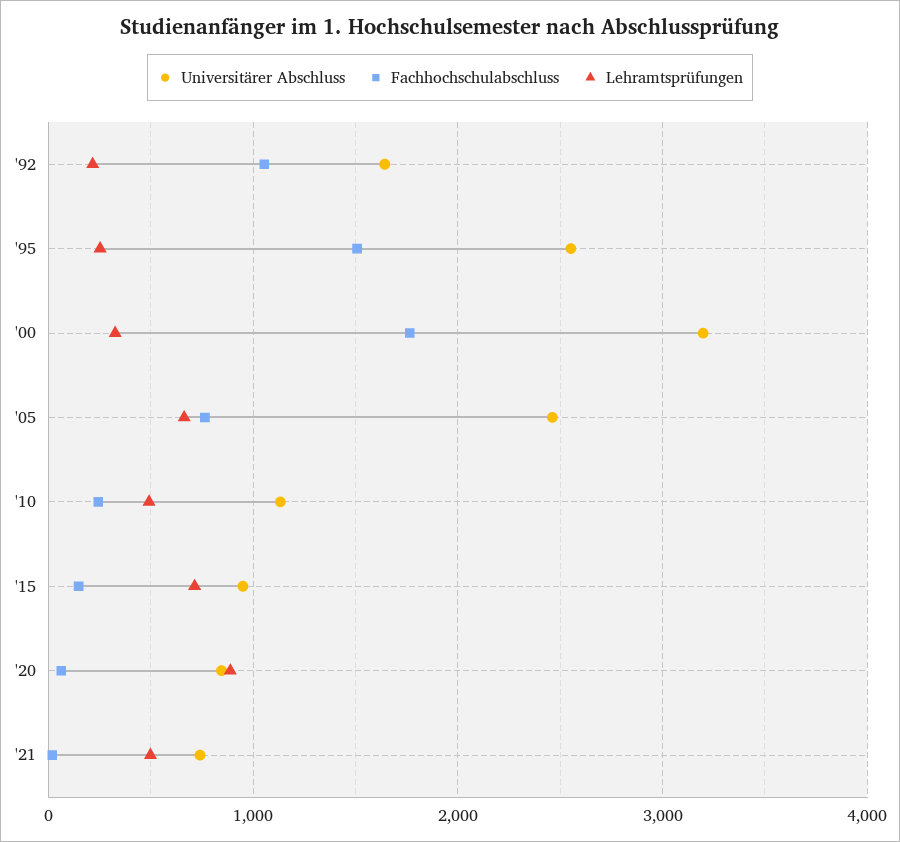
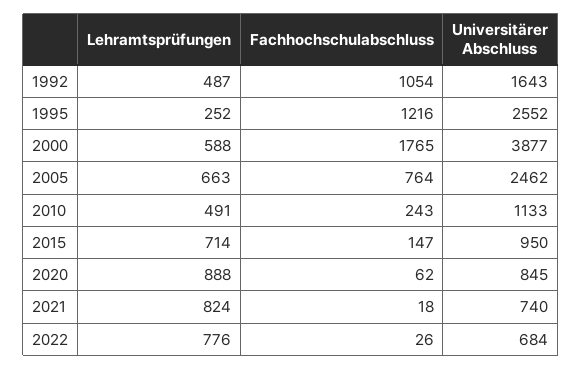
Lehramtsprüfungen, '92: 200 -> 487
Fachhochschulabschluss, '95: 1500 -> 1216
Universitärer Abschluss, '00: 3200 -> 3877
Lehramtsprüfungen, '00: 300 -> 588
Lehramtsprüfungen, '21: 500 -> 824
Lehramtsprüfungen, 2022: none -> 776
Fachhochschulabschluss, 2022: none -> 26
Universitärer Abschluss, 2022: none -> 684

